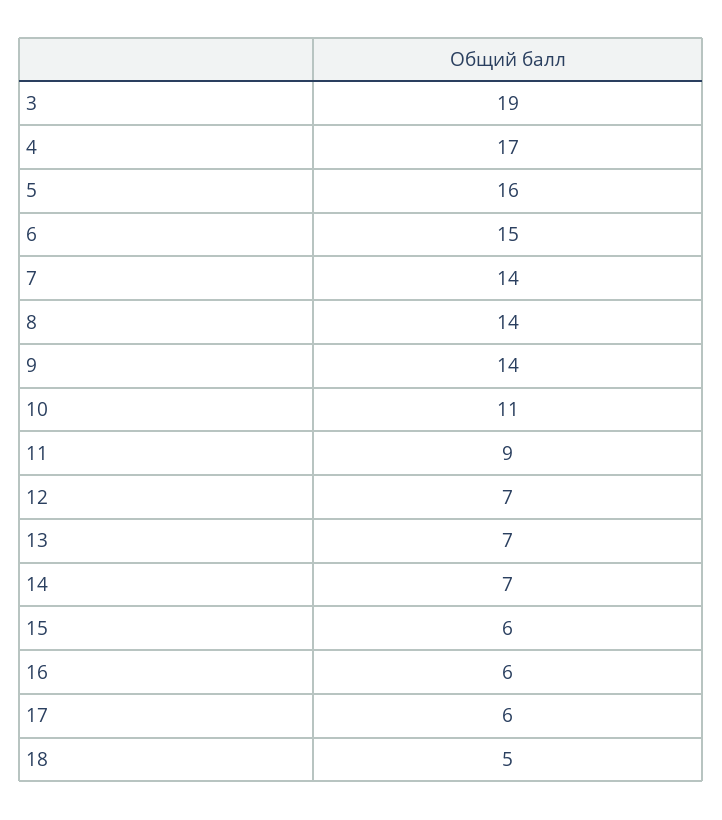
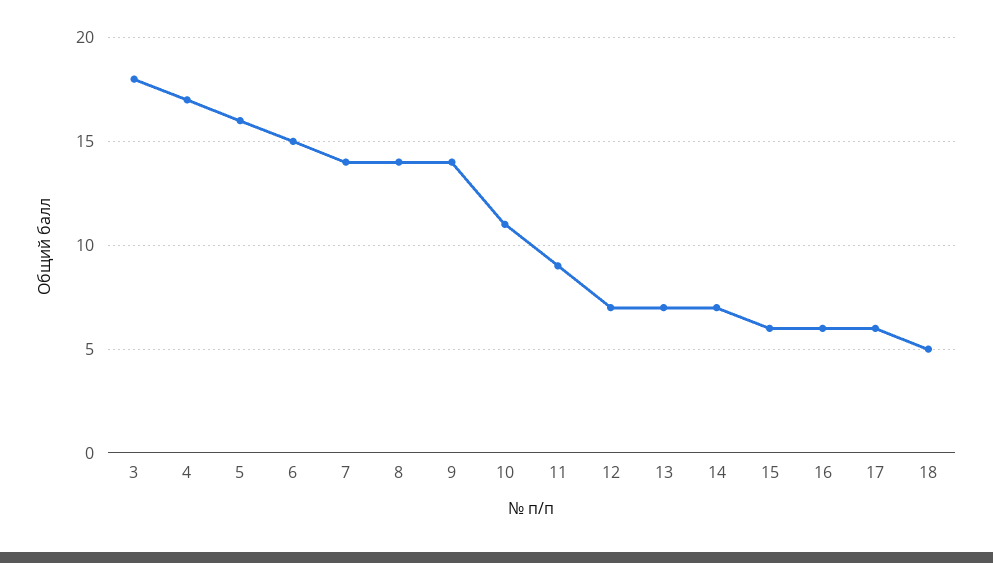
3: 19 -> 18

